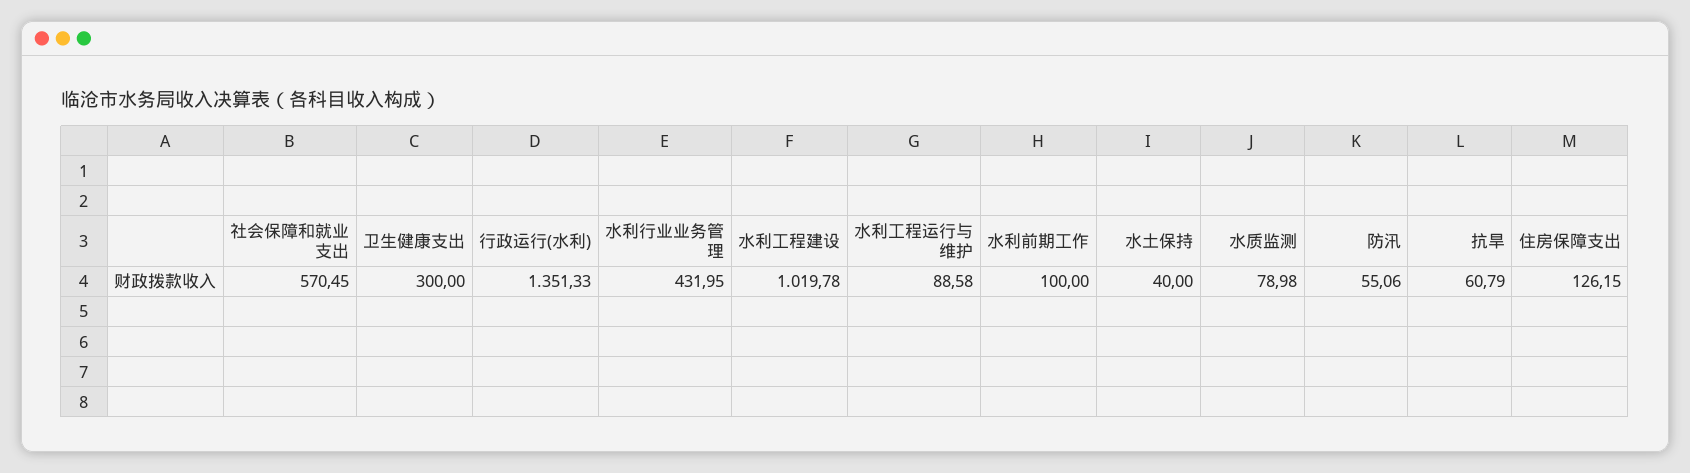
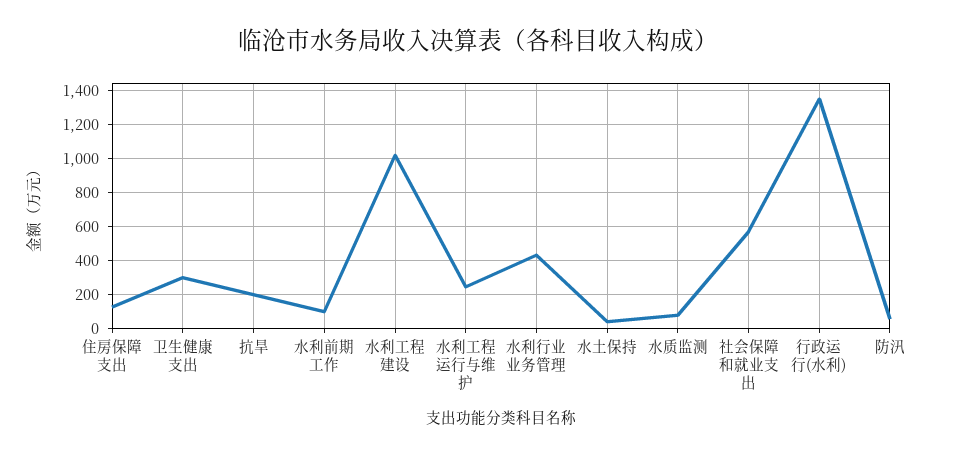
水利工程运行与维护: 88.58 -> 250
抗旱: 60.79 -> 200

